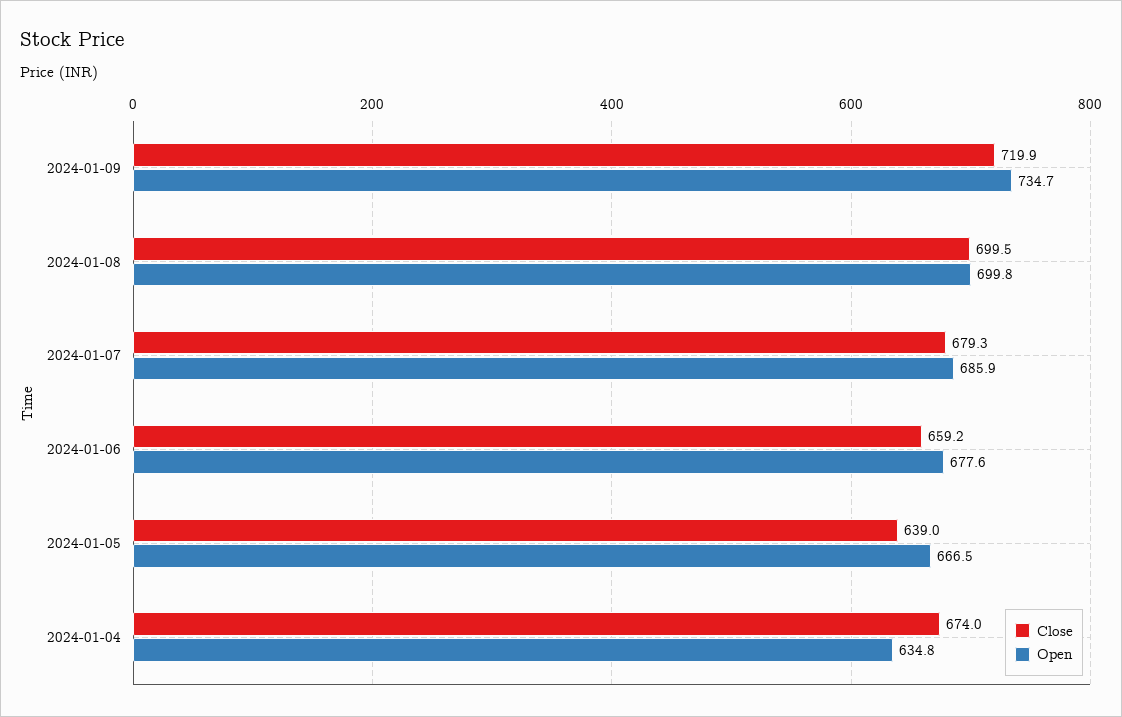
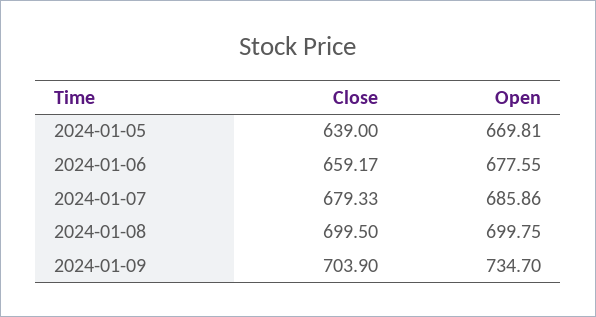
Close, 2024-01-09: 719.9 -> 703.9
Open, 2024-01-05: 666.5 -> 669.81
Close, 2024-01-04: 674 -> none
Open, 2024-01-04: 634.8 -> none

